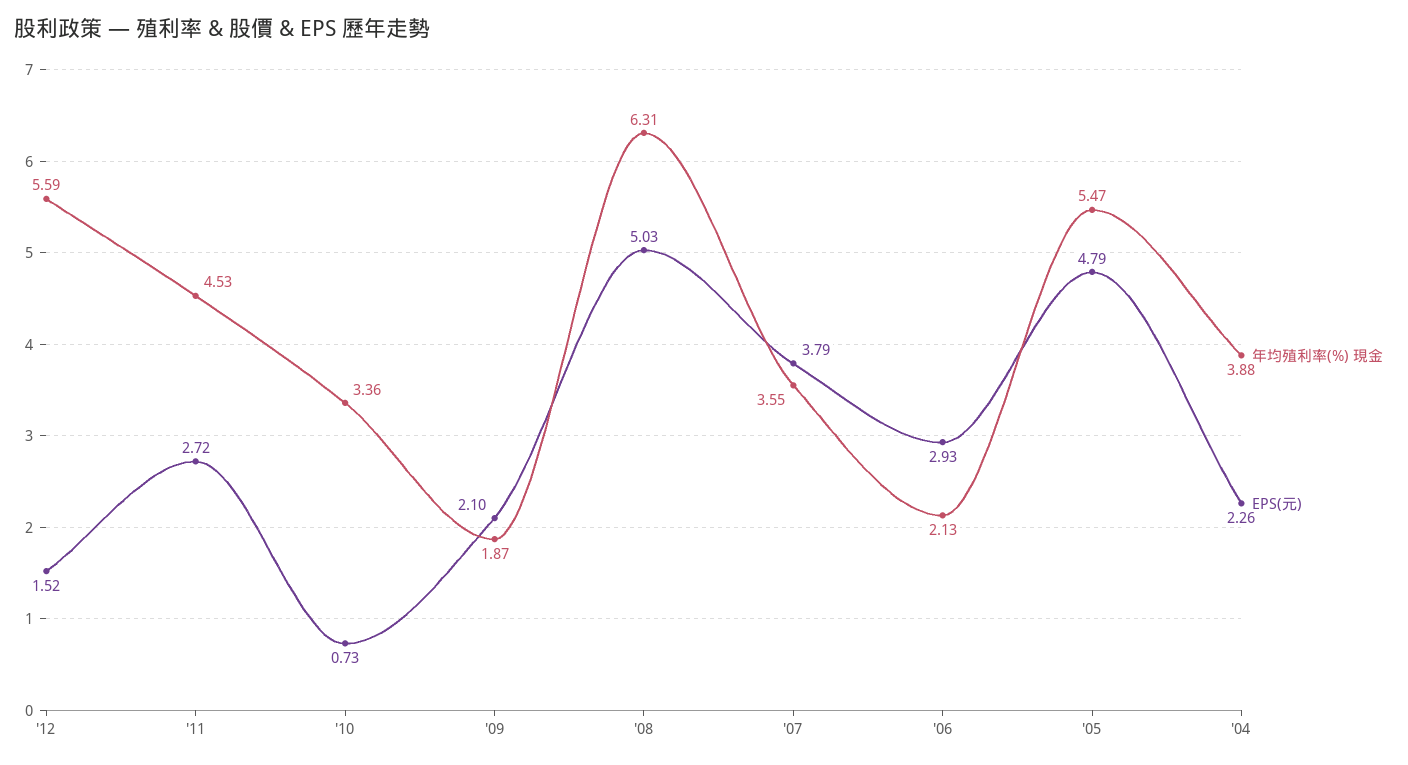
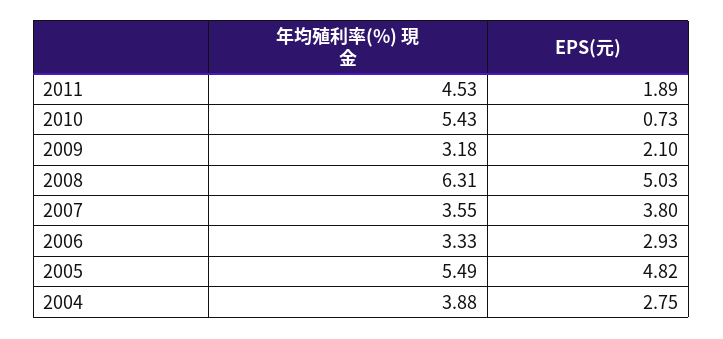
年均殖利率(%) 現金, '12: 5.59 -> none
EPS(元), '12: 1.52 -> none
EPS(元), '11: 2.72 -> 1.89
年均殖利率(%) 現金, '10: 3.36 -> 5.43
年均殖利率(%) 現金, '09: 1.87 -> 3.18
EPS(元), '07: 3.79 -> 3.8
年均殖利率(%) 現金, '06: 2.13 -> 3.33
年均殖利率(%) 現金, '05: 5.47 -> 5.49
EPS(元), '05: 4.79 -> 4.82
EPS(元), '04: 2.26 -> 2.75

